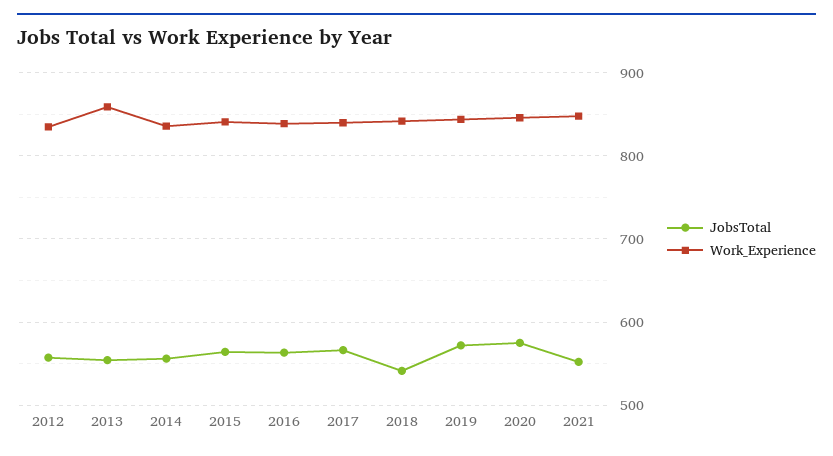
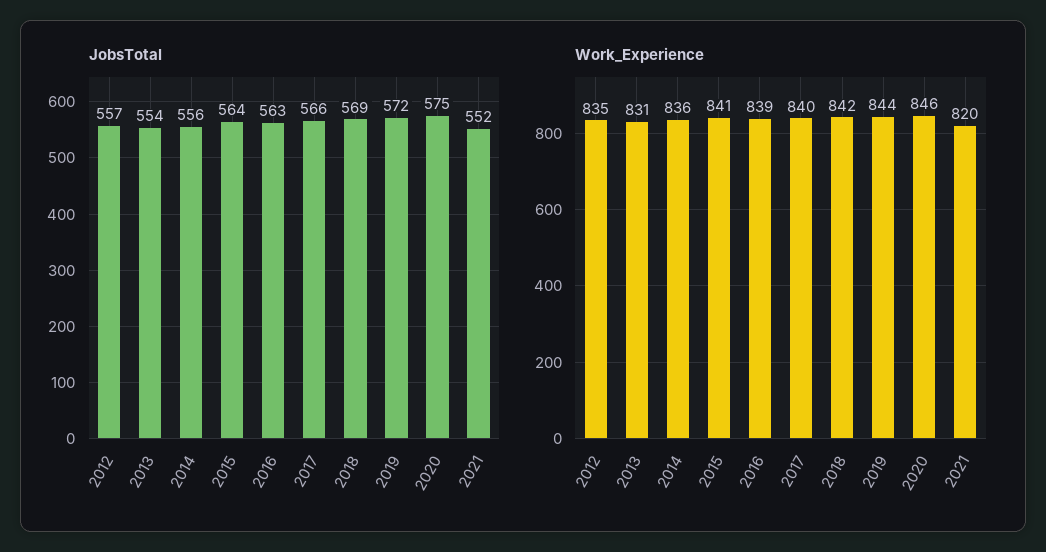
Work_Experience, 2013: 860 -> 831
JobsTotal, 2018: 540 -> 569
Work_Experience, 2021: 850 -> 820

